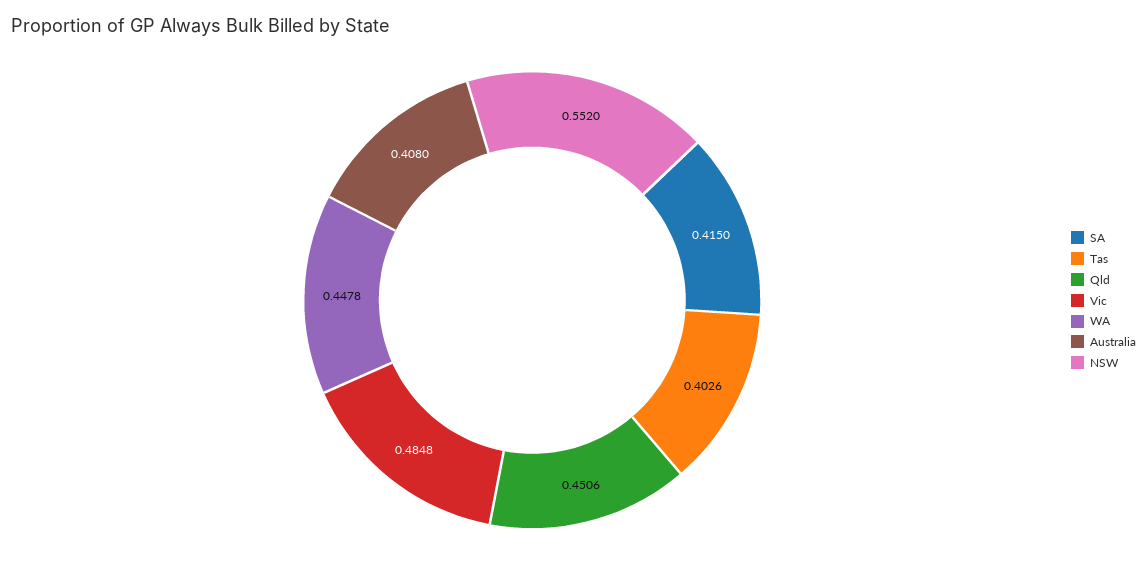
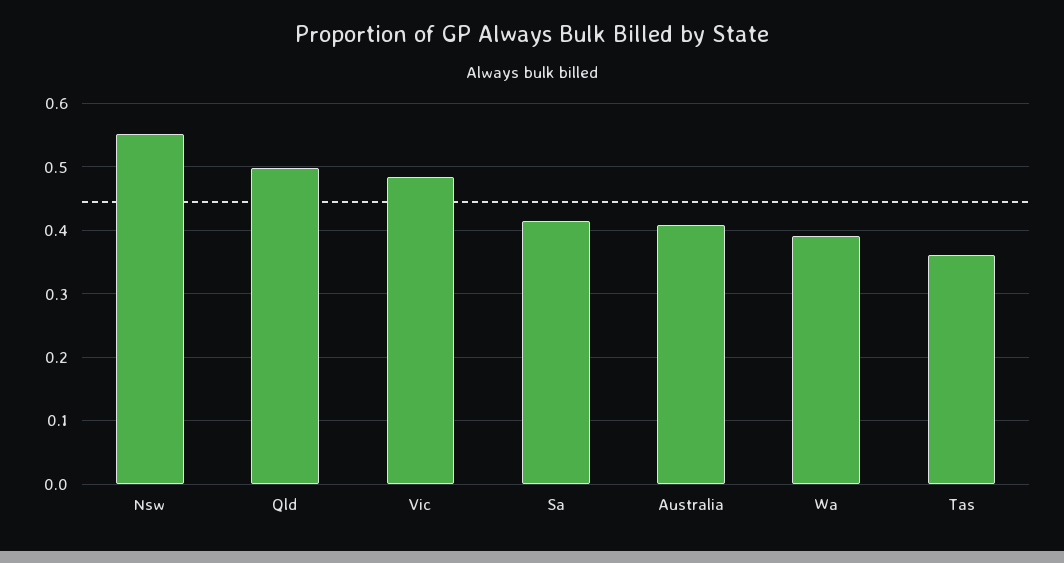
Tas: 0.4026 -> 0.36
Qld: 0.4506 -> 0.5
WA: 0.4478 -> 0.39

